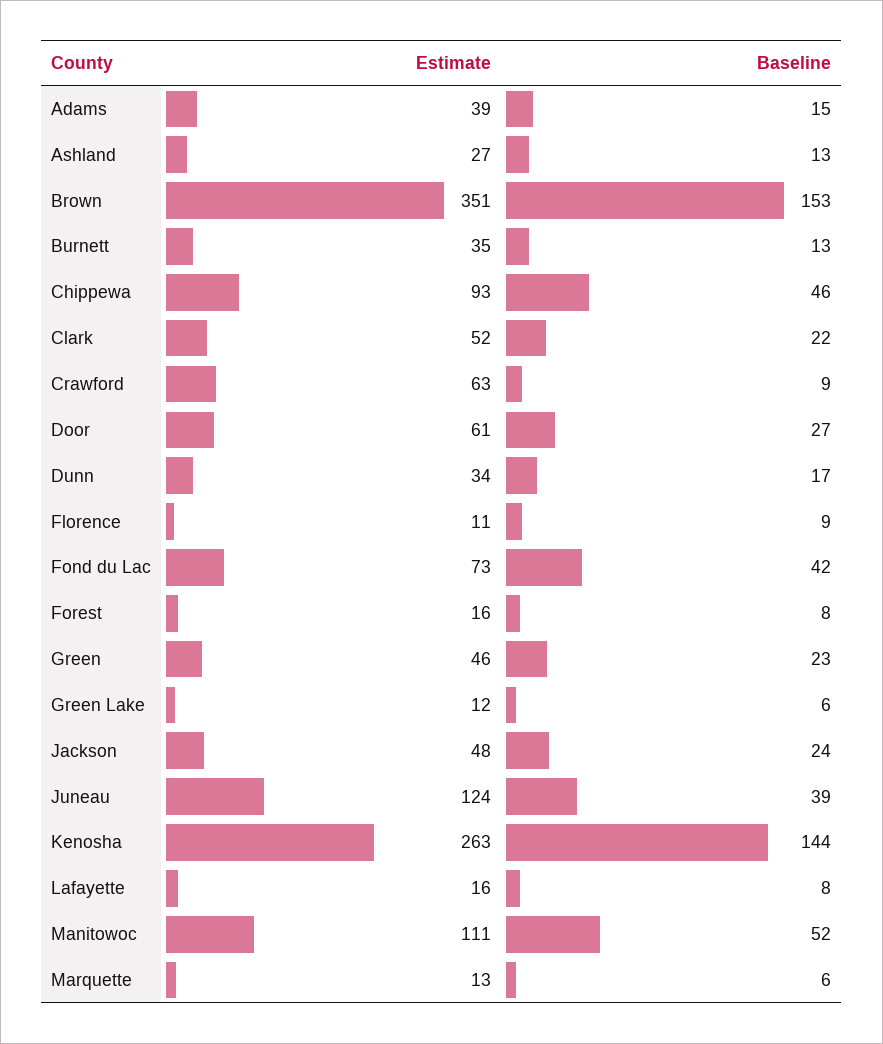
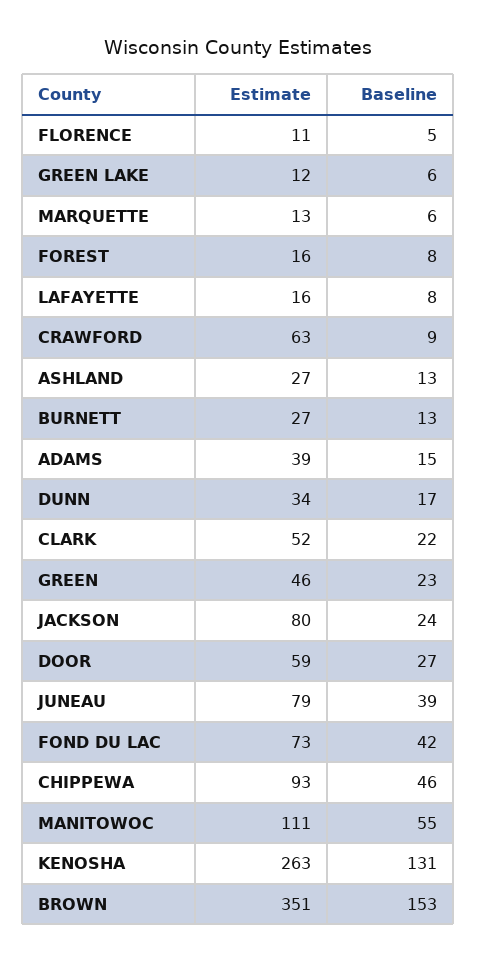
Estimate, Burnett: 35 -> 27
Estimate, Door: 61 -> 59
Baseline, Florence: 9 -> 5
Estimate, Jackson: 48 -> 80
Estimate, Juneau: 124 -> 79
Baseline, Kenosha: 144 -> 131
Baseline, Manitowoc: 52 -> 55

